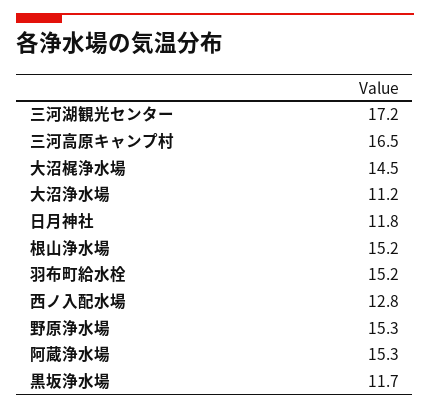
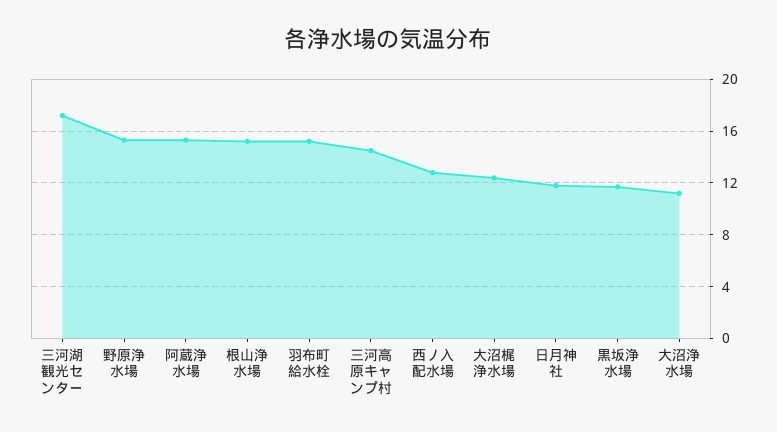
三河高原キャンプ村: 16.5 -> 14.5
大沼梶浄水場: 14.5 -> 12.5

